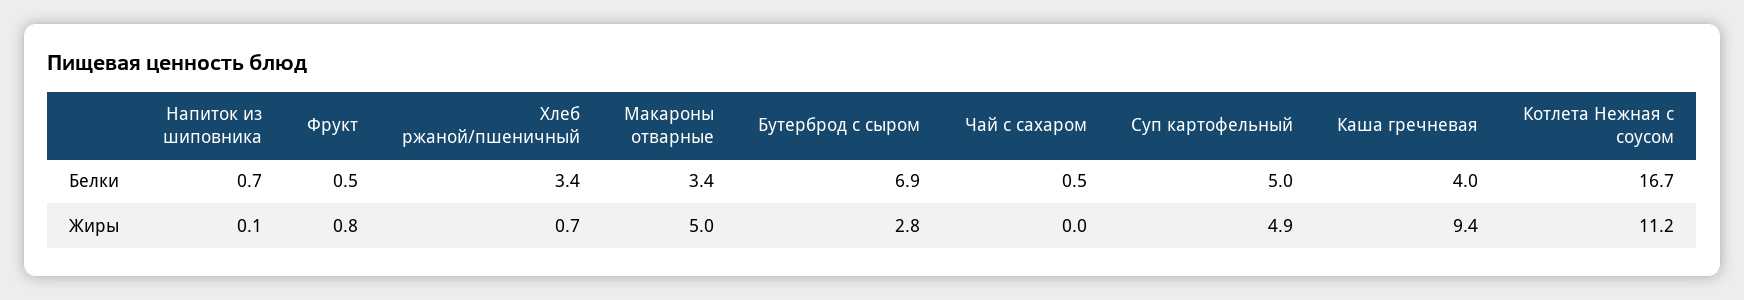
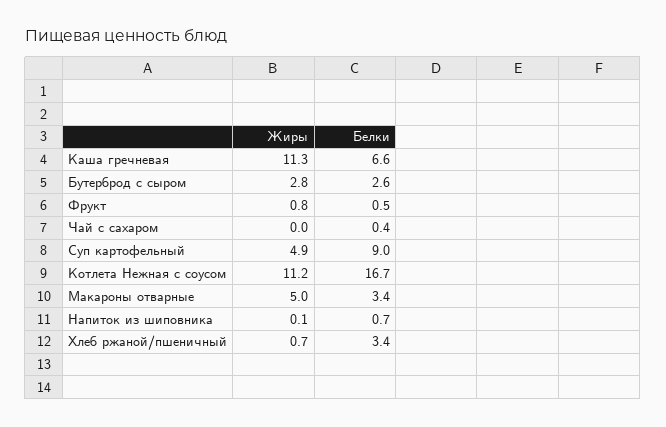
Бутерброд с сыром, Белки: 6.9 -> 2.6
Чай с сахаром, Белки: 0.5 -> 0.4
Суп картофельный, Белки: 5 -> 9
Каша гречневая, Белки: 4 -> 6.6
Каша гречневая, Жиры: 9.4 -> 11.3

